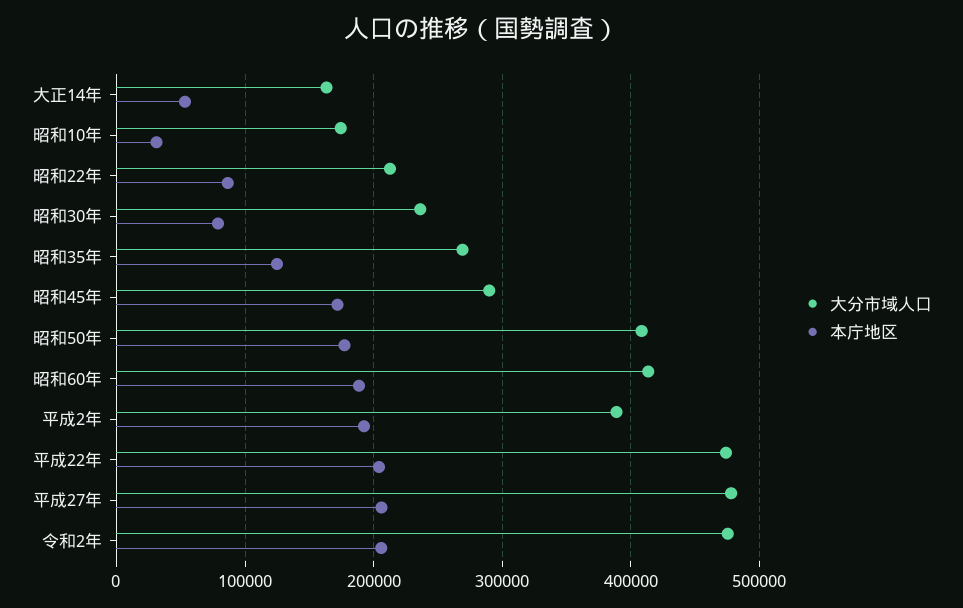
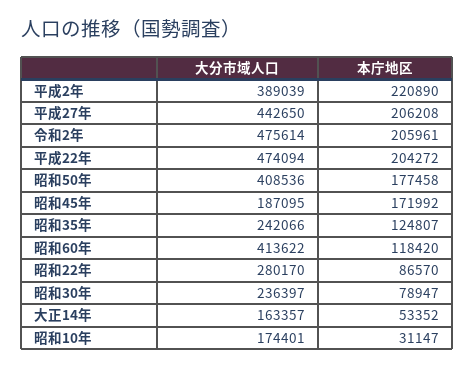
大分市域人口, 昭和22年: 210000 -> 280170
大分市域人口, 昭和35年: 270000 -> 242066
大分市域人口, 昭和45年: 290000 -> 187095
本庁地区, 昭和60年: 190000 -> 118420
本庁地区, 平成2年: 190000 -> 220890
大分市域人口, 平成27年: 480000 -> 442650

